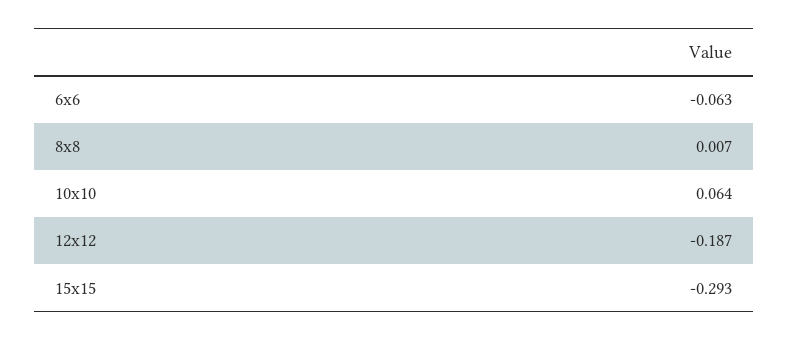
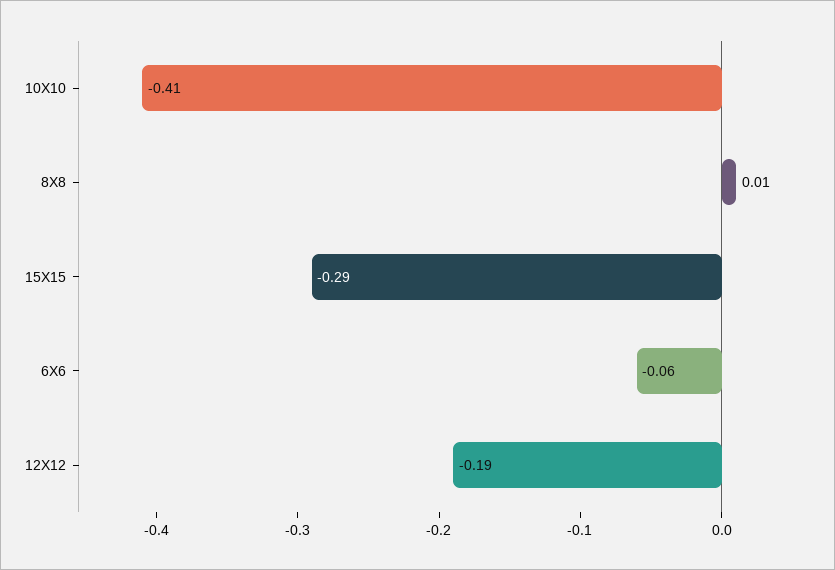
10x10: 0.064 -> -0.41

